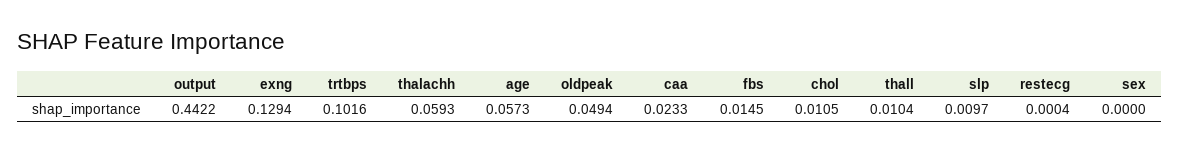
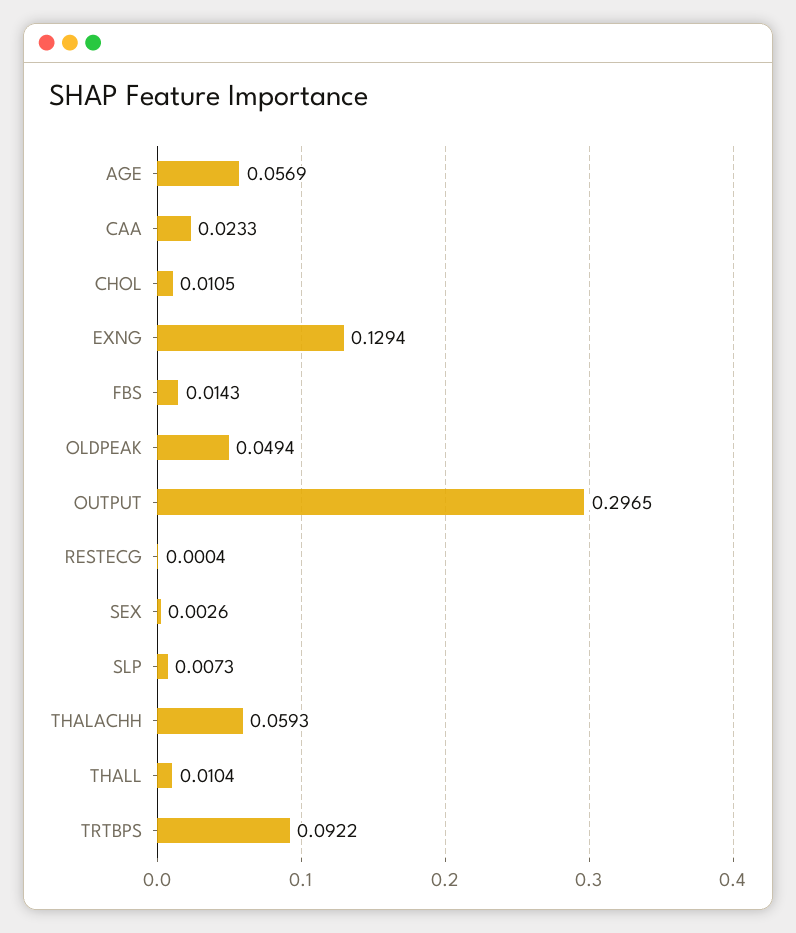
output: 0.4422 -> 0.2965
trtbps: 0.1016 -> 0.0922
age: 0.0573 -> 0.0569
fbs: 0.0145 -> 0.0143
slp: 0.0097 -> 0.0073
sex: 0 -> 0.0026

